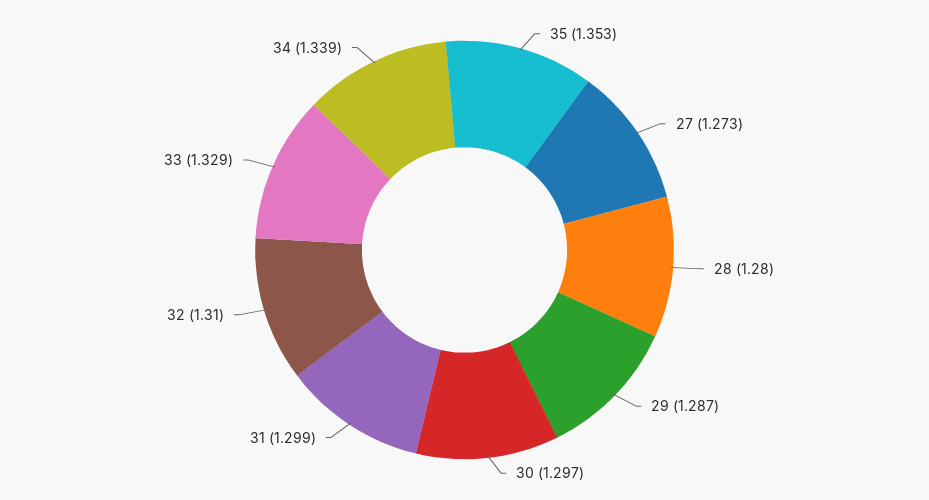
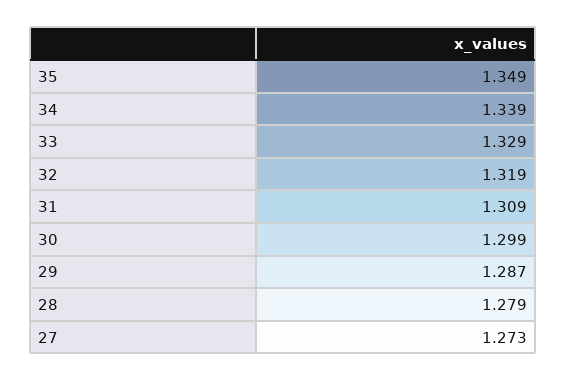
35: 1.353 -> 1.349
28: 1.28 -> 1.279
30: 1.297 -> 1.299
31: 1.299 -> 1.309
32: 1.31 -> 1.319

